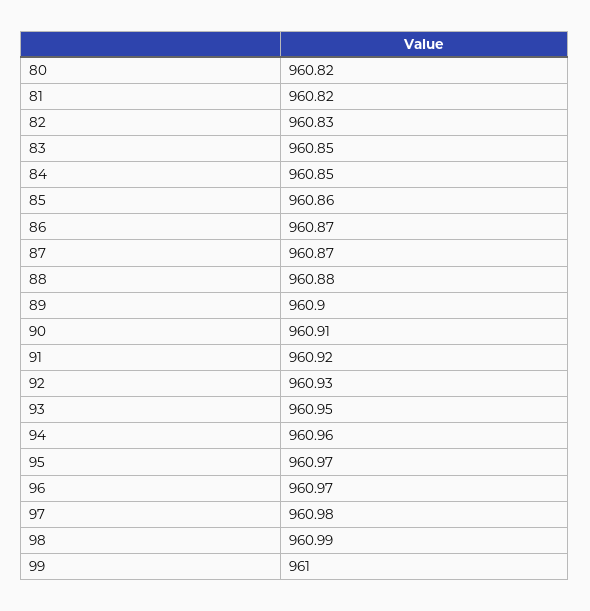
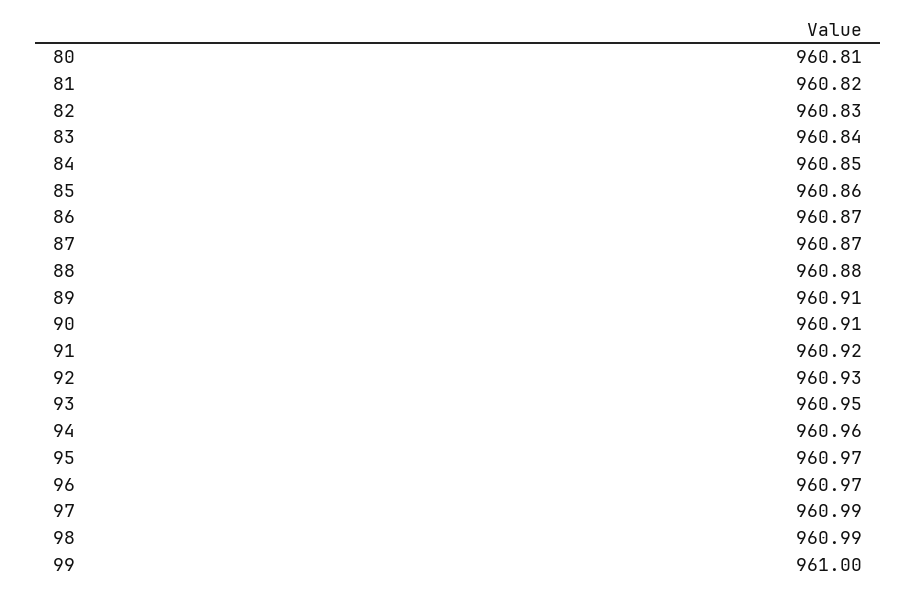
80: 960.82 -> 960.81
83: 960.85 -> 960.84
89: 960.9 -> 960.91
97: 960.98 -> 960.99

